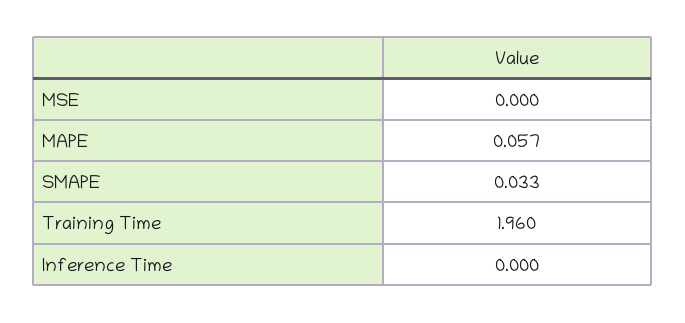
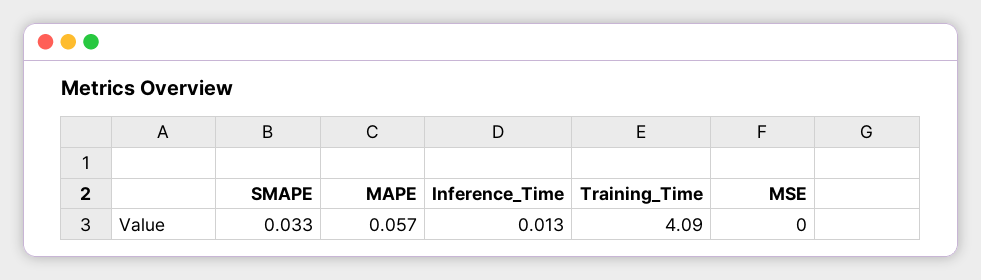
Training Time: 1.96 -> 4.09
Inference Time: 0 -> 0.013

